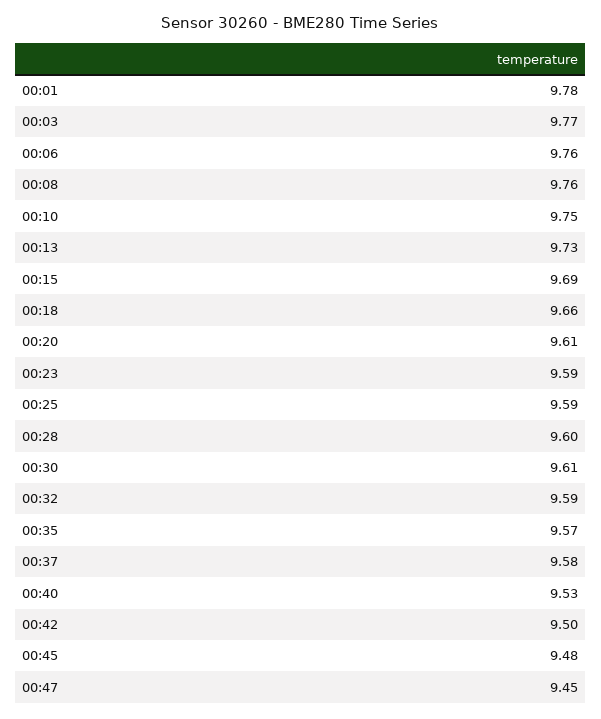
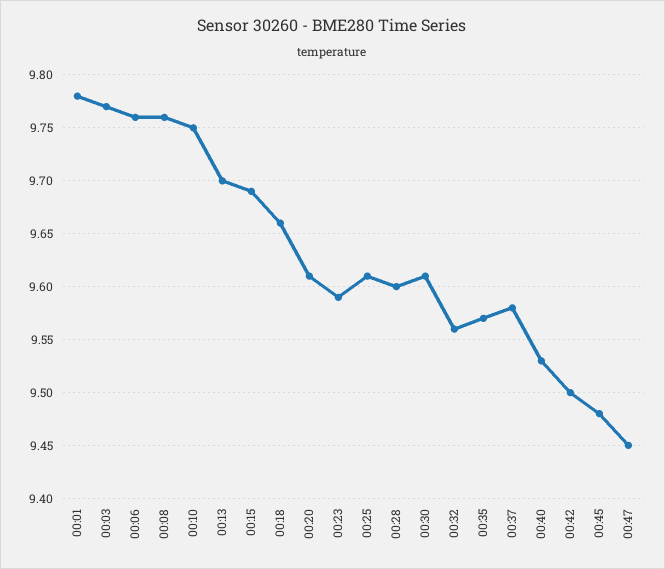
00:13: 9.73 -> 9.7
00:25: 9.59 -> 9.61
00:32: 9.59 -> 9.56

